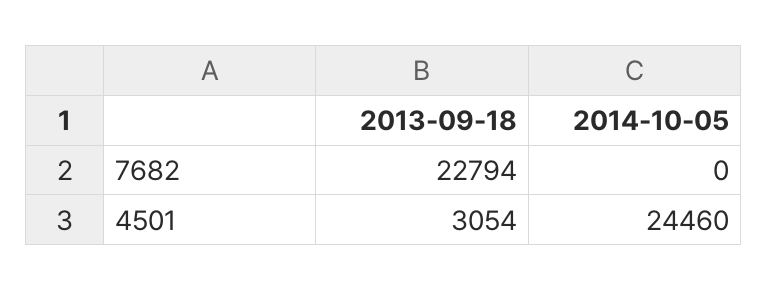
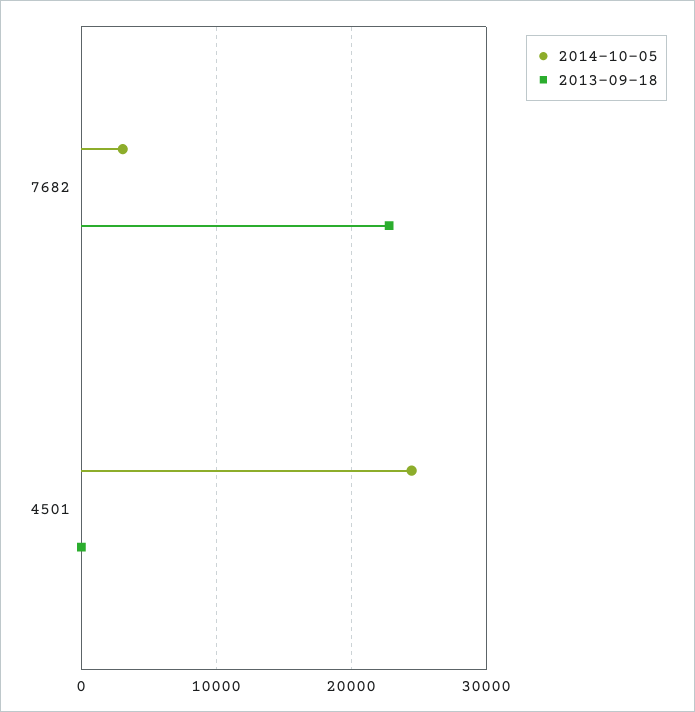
2014-10-05, 7682: 0 -> 3000
2013-09-18, 4501: 3054 -> 0

